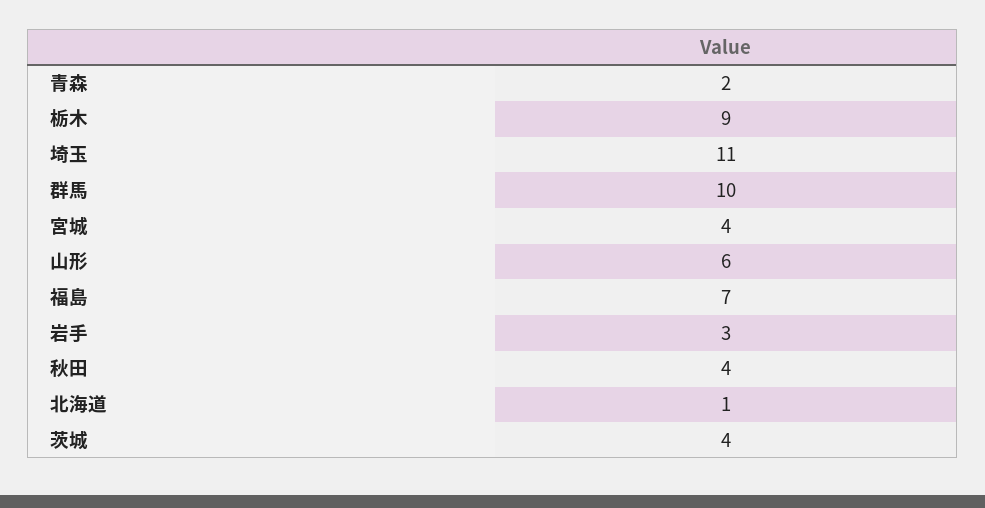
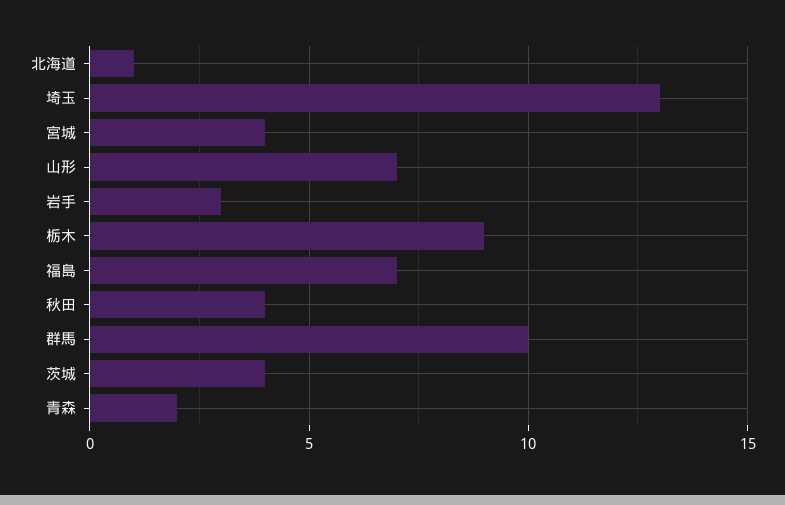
埼玉: 11 -> 13
山形: 6 -> 7

